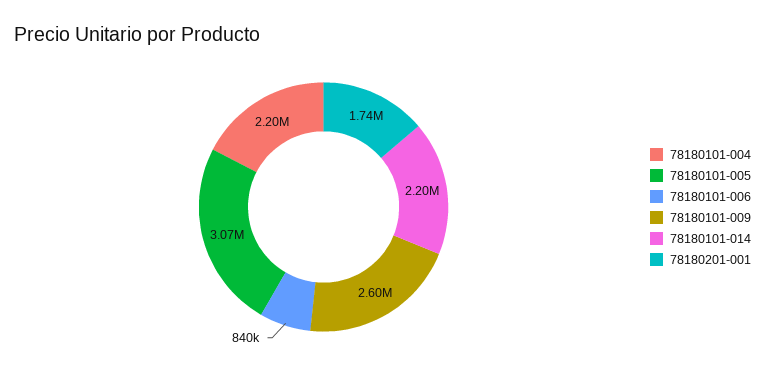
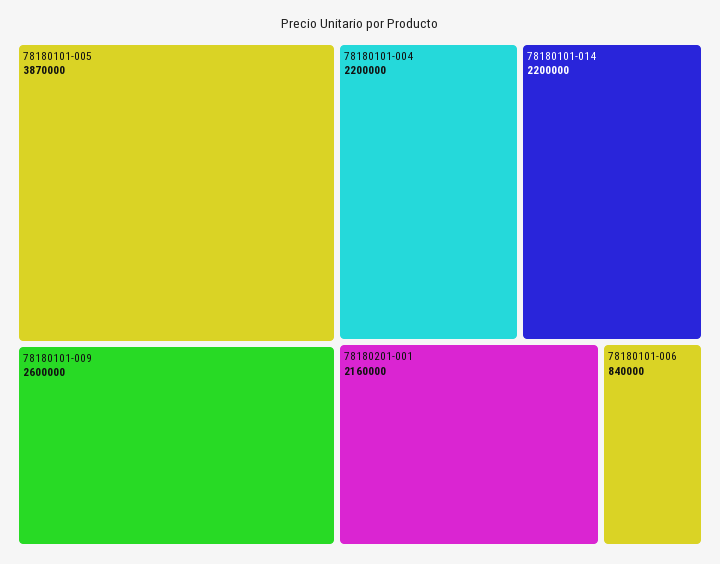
78180101-005: 3070000 -> 3870000
78180201-001: 1740000 -> 2160000

